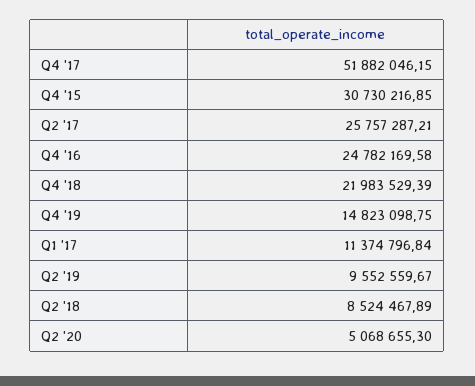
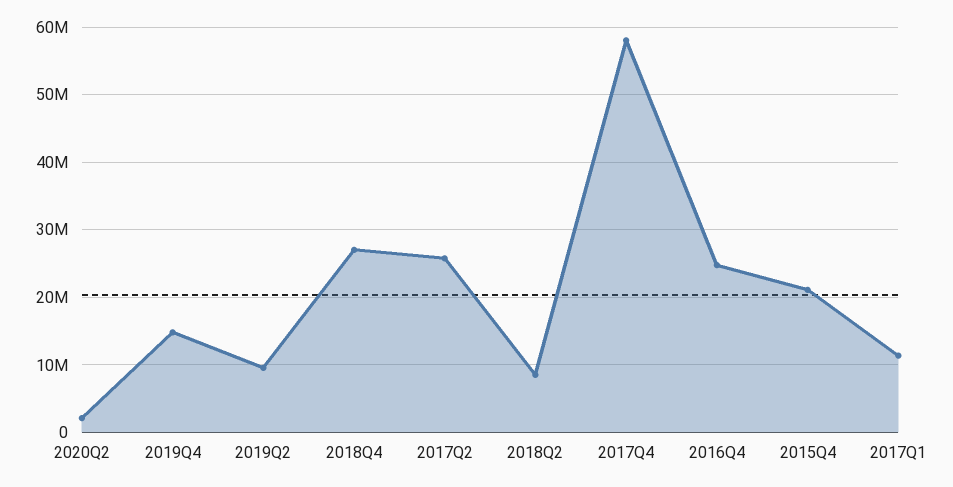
Q4 '17: 51882046.15 -> 58000000
Q4 '15: 30730216.85 -> 21000000
Q4 '18: 21983529.39 -> 27000000
Q2 '20: 5068655.3 -> 2000000

